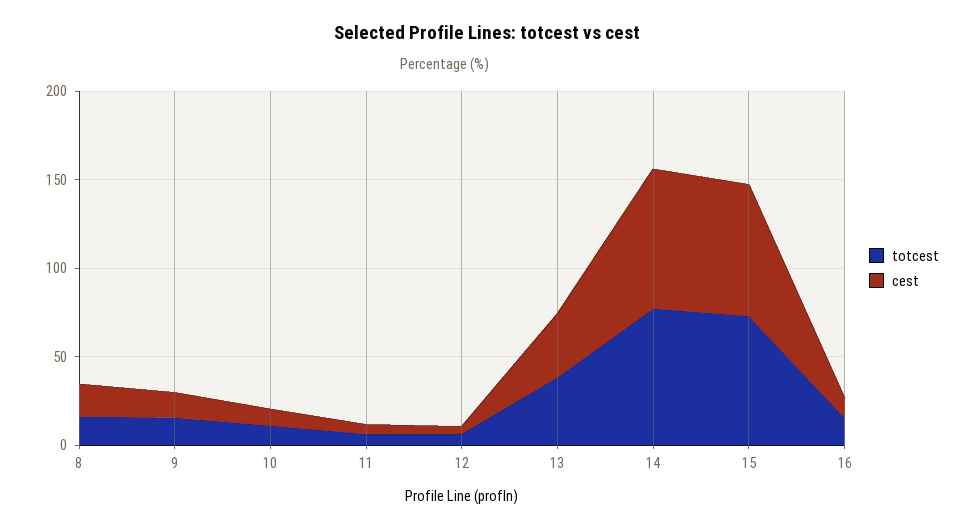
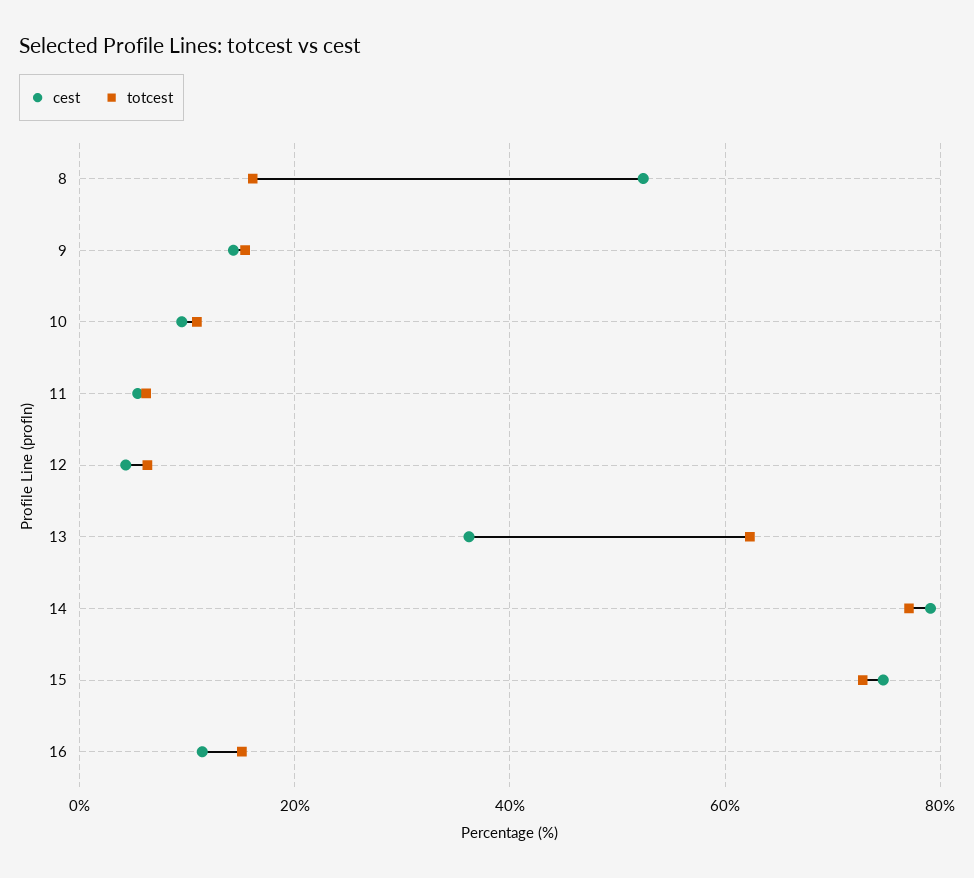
cest, 8: 20 -> 52
totcest, 13: 40 -> 62

